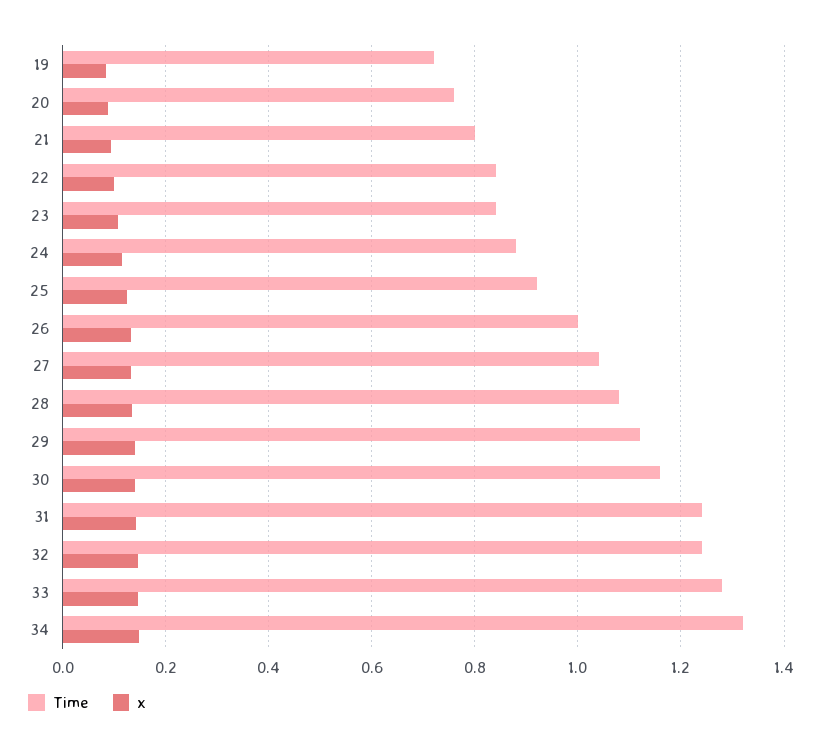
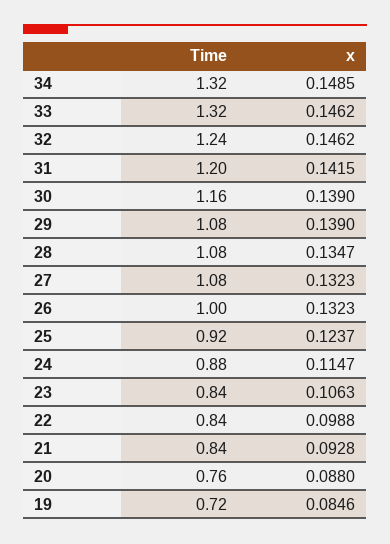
Time, 21: 0.8 -> 0.84
Time, 27: 1.04 -> 1.08
Time, 29: 1.12 -> 1.08
Time, 31: 1.24 -> 1.2
Time, 33: 1.28 -> 1.32

